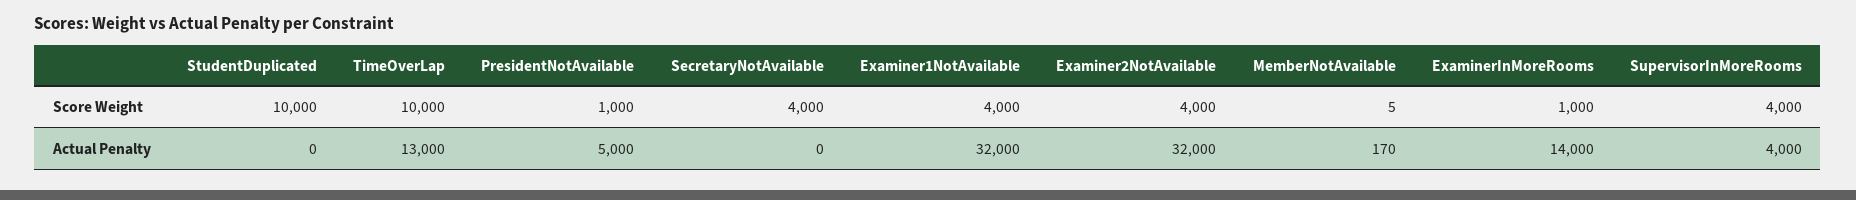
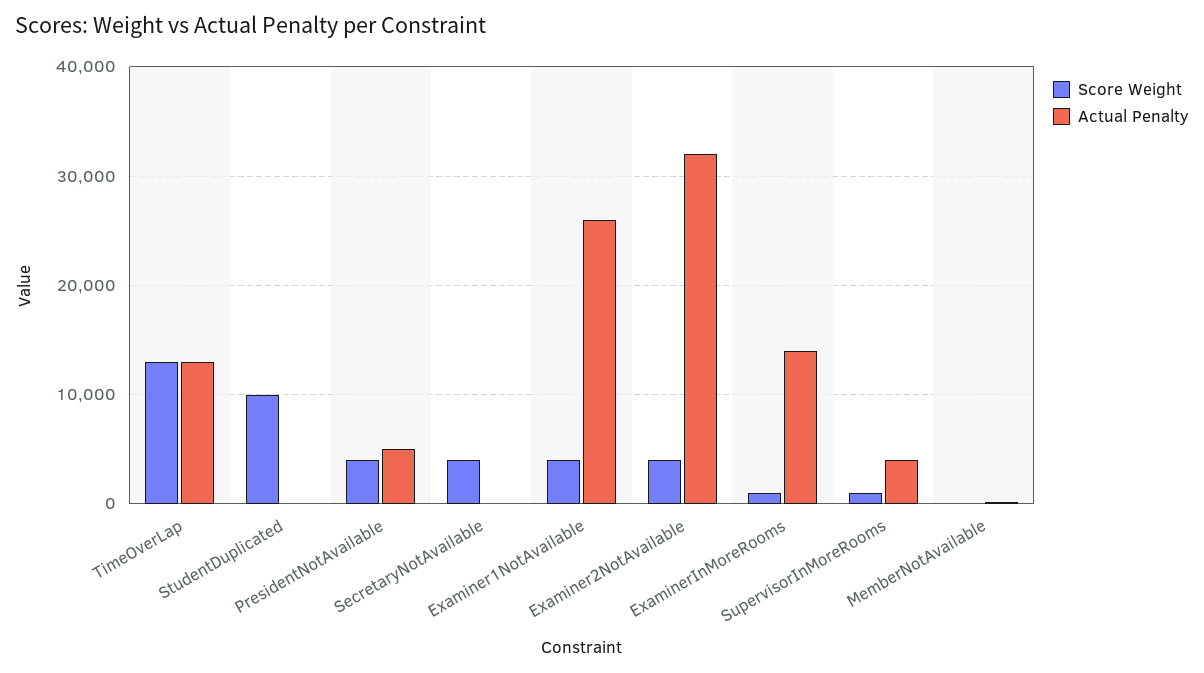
Score Weight, TimeOverLap: 10000 -> 13000
Score Weight, PresidentNotAvailable: 1000 -> 4000
Score Weight, SupervisorInMoreRooms: 4000 -> 1000
Actual Penalty, Examiner1NotAvailable: 32000 -> 26000

